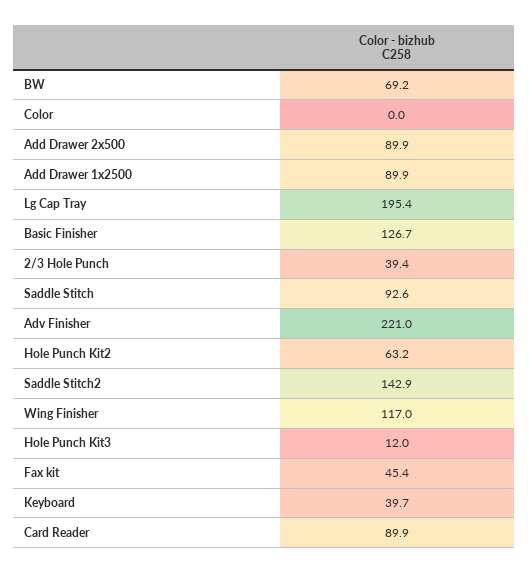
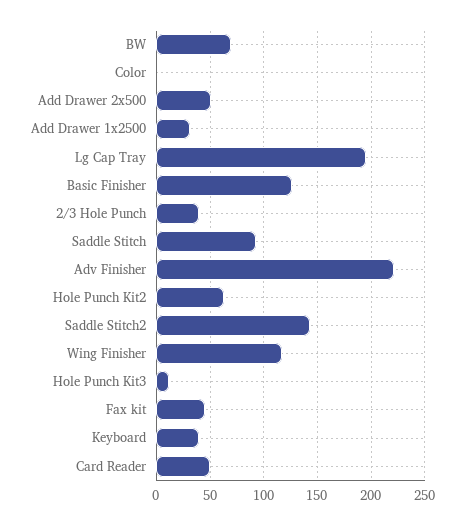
Add Drawer 2x500: 89.9 -> 50
Add Drawer 1x2500: 89.9 -> 30
Card Reader: 89.9 -> 50

